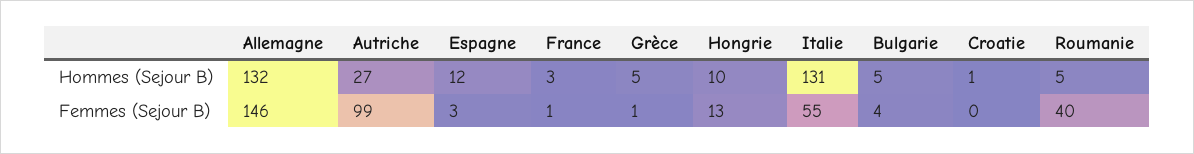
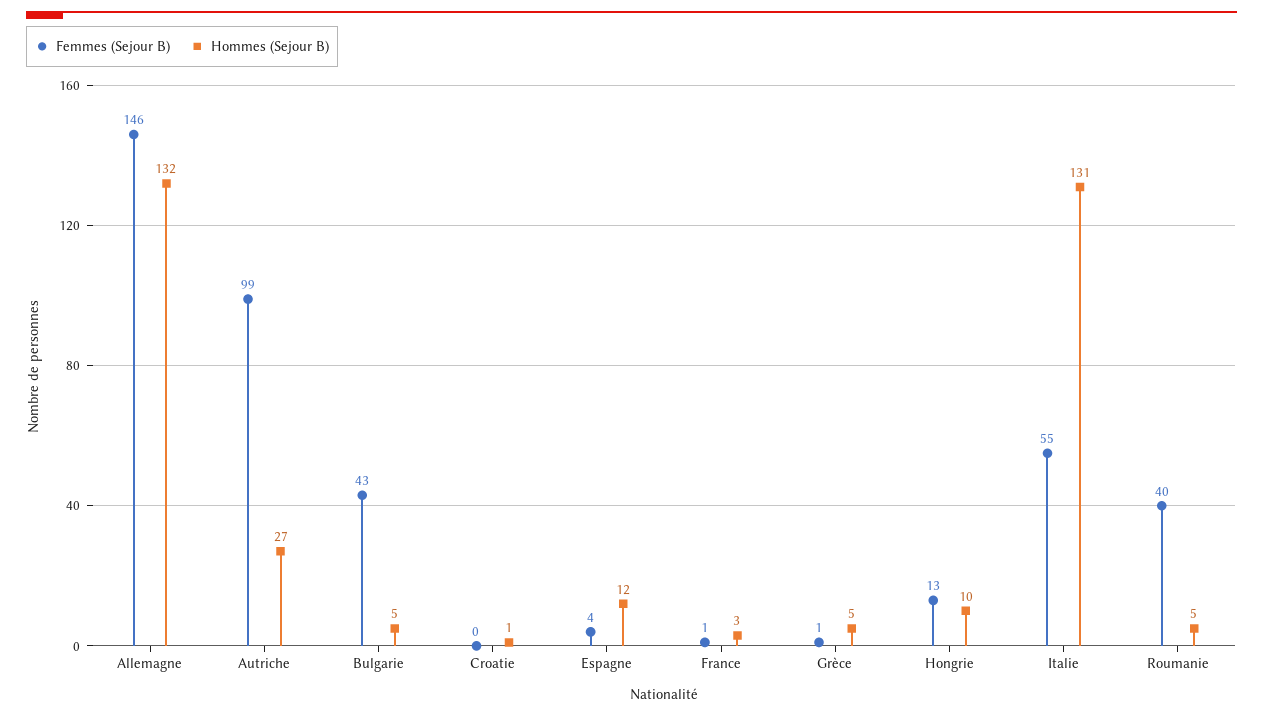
Femmes (Sejour B), Espagne: 3 -> 4
Femmes (Sejour B), Bulgarie: 4 -> 43

